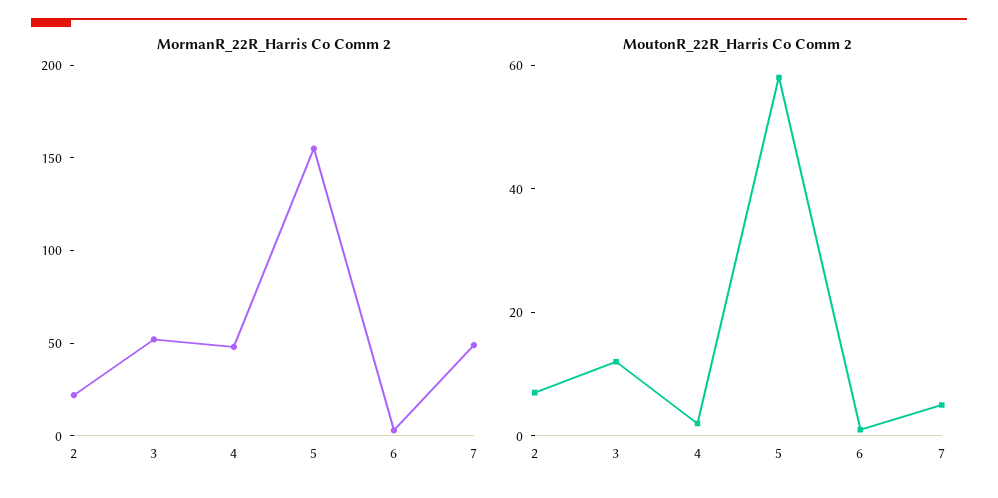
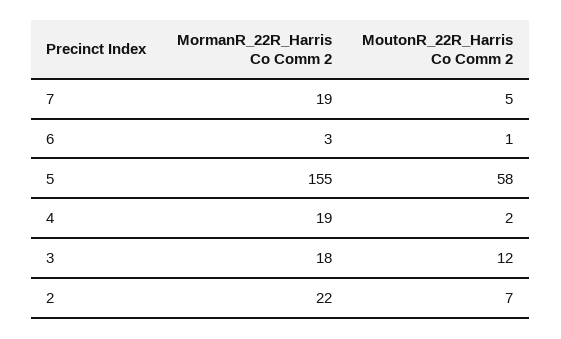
MormanR_22R_Harris Co Comm 2, 3: 50 -> 18
MormanR_22R_Harris Co Comm 2, 4: 50 -> 19
MormanR_22R_Harris Co Comm 2, 7: 50 -> 19

